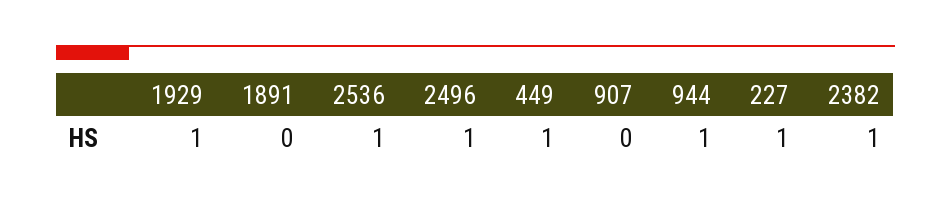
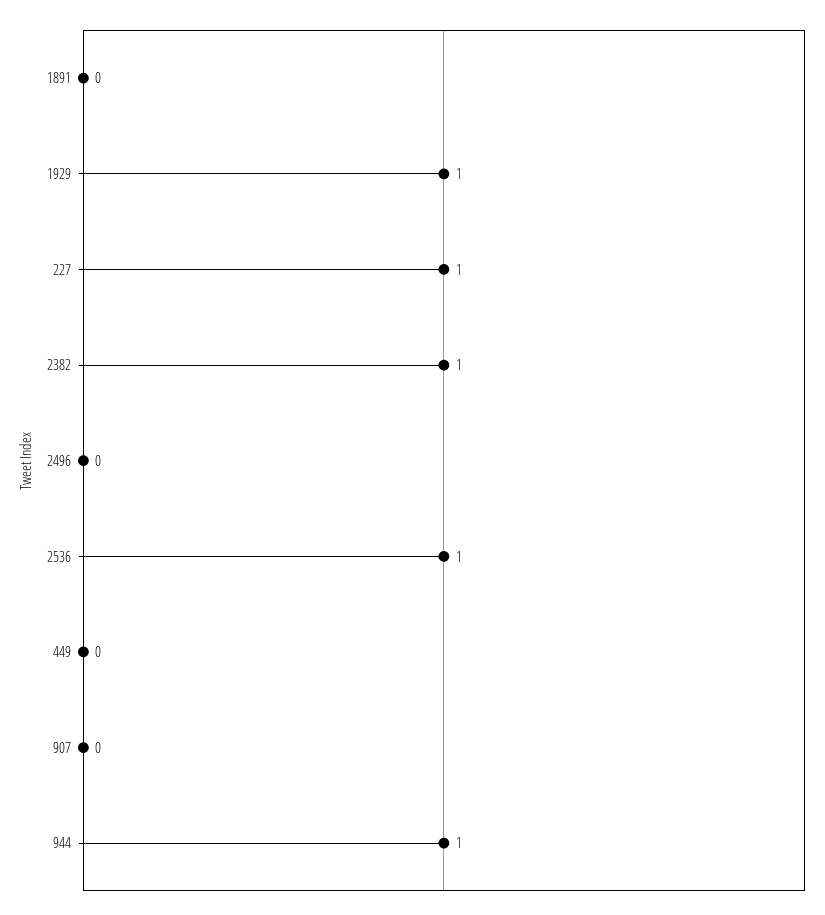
2496: 1 -> 0
449: 1 -> 0

